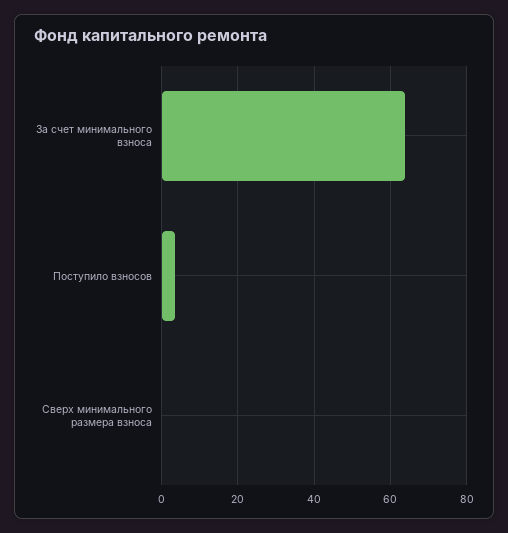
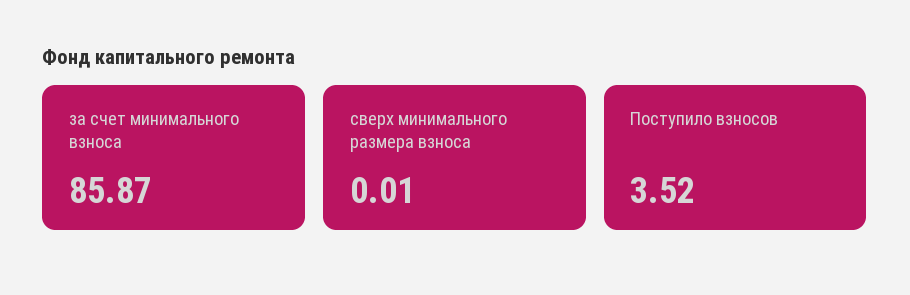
За счет минимального взноса: 64 -> 85.87

